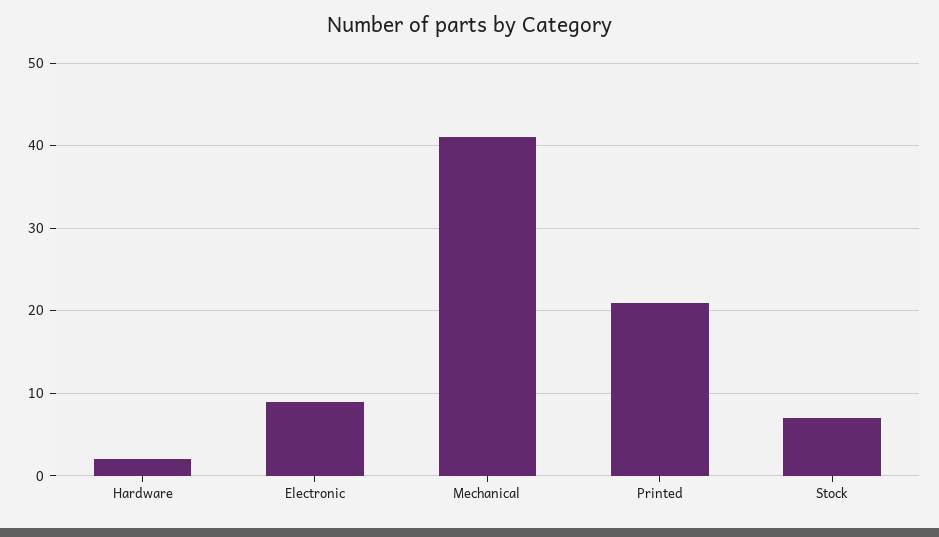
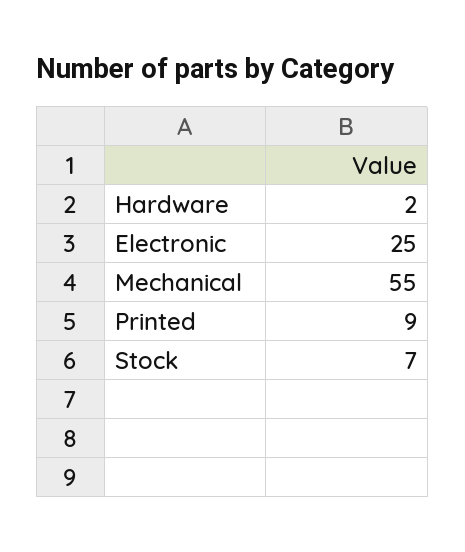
Electronic: 9 -> 25
Mechanical: 41 -> 55
Printed: 21 -> 9

